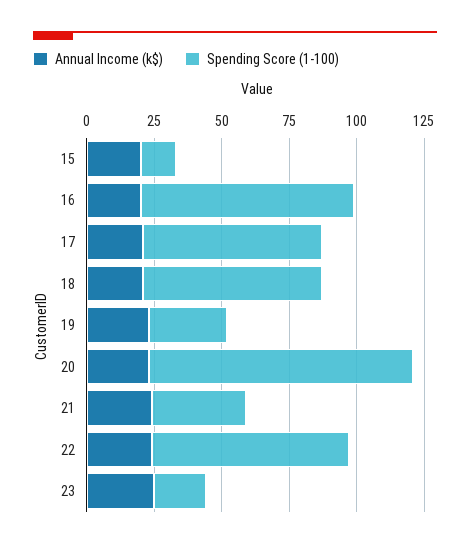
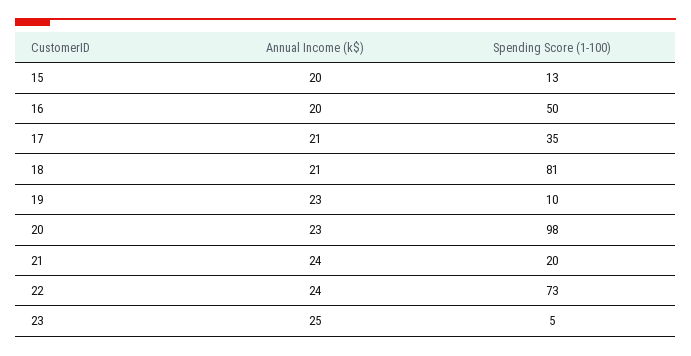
Spending Score (1-100), 16: 80 -> 50
Spending Score (1-100), 17: 65 -> 35
Spending Score (1-100), 18: 65 -> 81
Spending Score (1-100), 19: 30 -> 10
Spending Score (1-100), 21: 35 -> 20
Spending Score (1-100), 23: 20 -> 5

